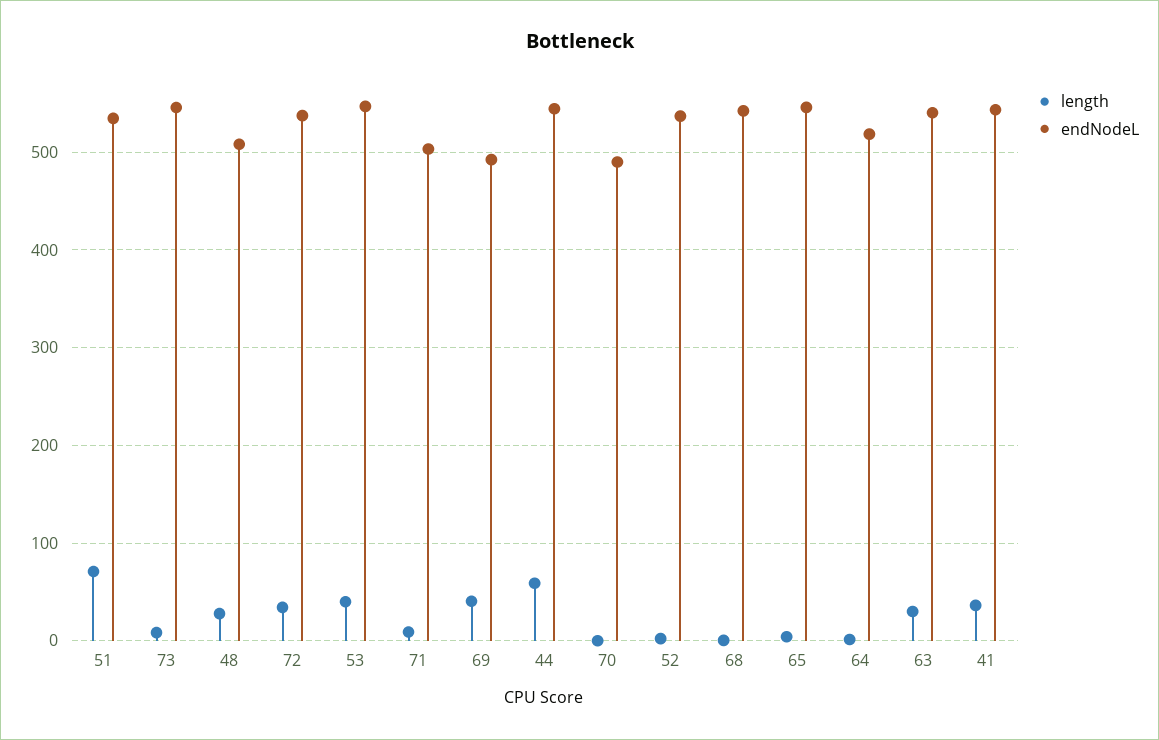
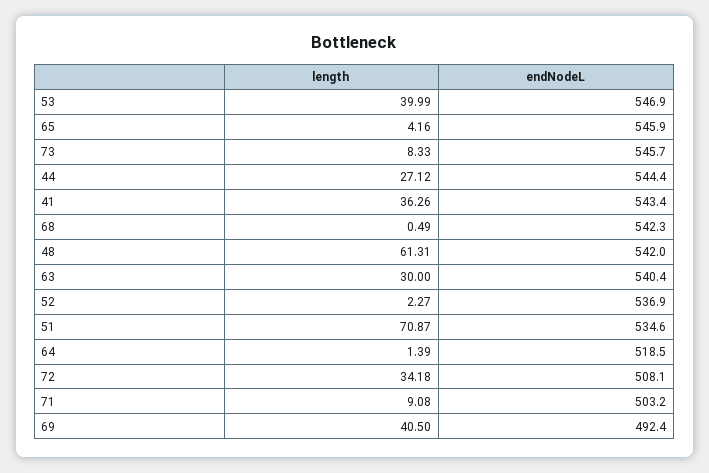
length, 48: 30 -> 61.31
endNodeL, 48: 510 -> 542
endNodeL, 72: 540 -> 508.1
length, 44: 60 -> 27.12
length, 70: 0 -> none
endNodeL, 70: 490 -> none

